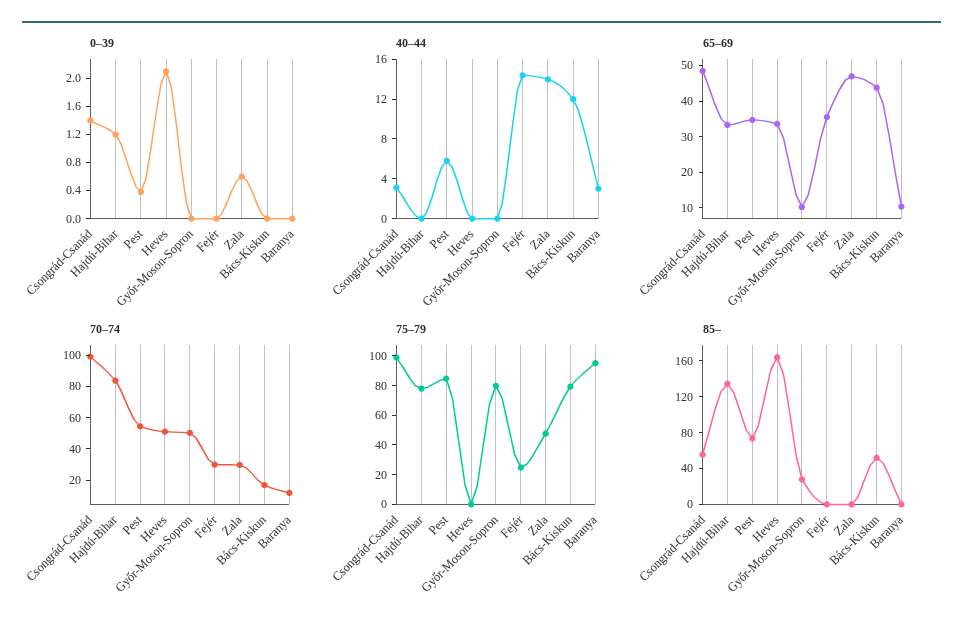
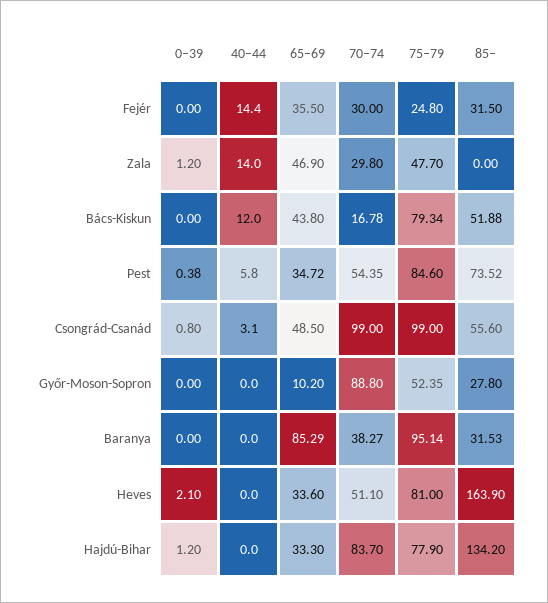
0–39, Csongrád-Csanád: 1.4 -> 0.8
0–39, Zala: 0.6 -> 1.2
40–44, Baranya: 3 -> 0
65–69, Baranya: 10 -> 85.29
70–74, Győr-Moson-Sopron: 50 -> 88.8
70–74, Baranya: 10 -> 38.27
75–79, Heves: 0 -> 81
75–79, Győr-Moson-Sopron: 80 -> 52.35
85–, Fejér: 0 -> 31.5
85–, Baranya: 0 -> 31.53

